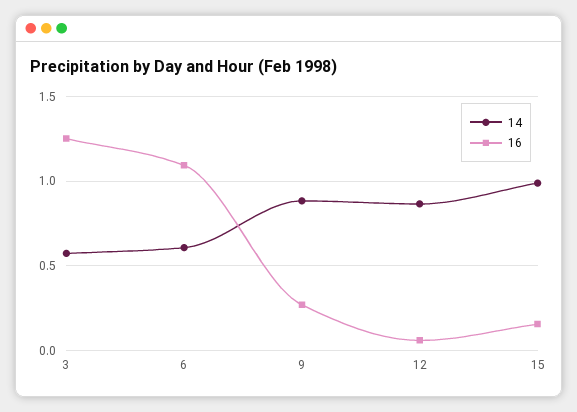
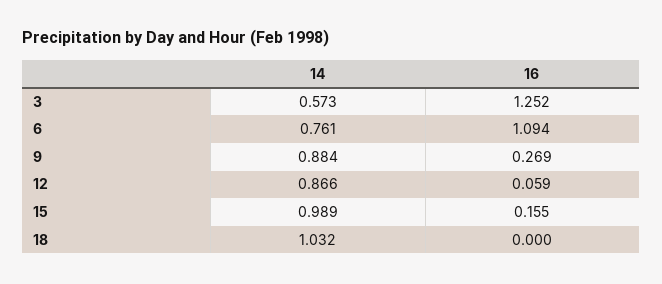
14, 6: 0.6 -> 0.761
14, 18: none -> 1.032
16, 18: none -> 0

